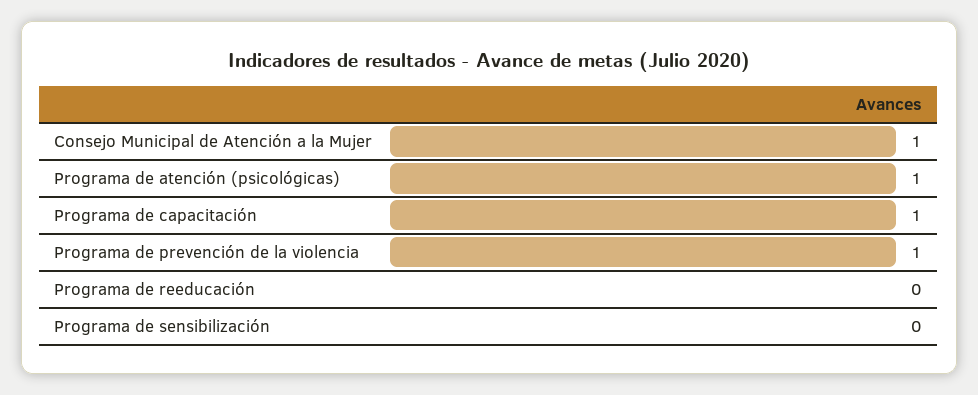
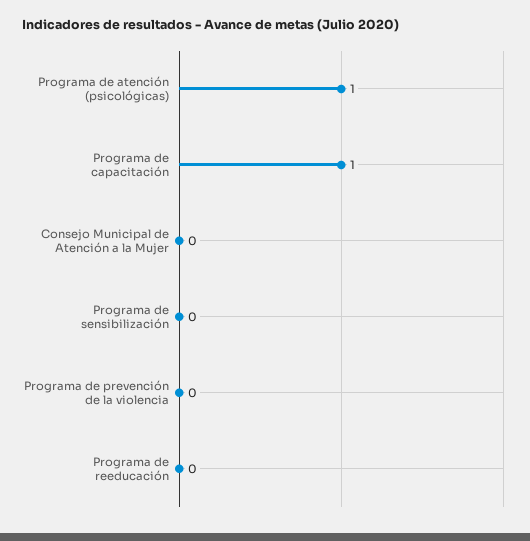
Consejo Municipal de Atención a la Mujer: 1 -> 0
Programa de prevención de la violencia: 1 -> 0

